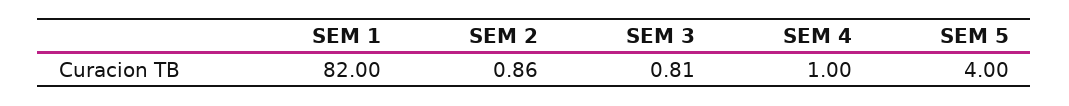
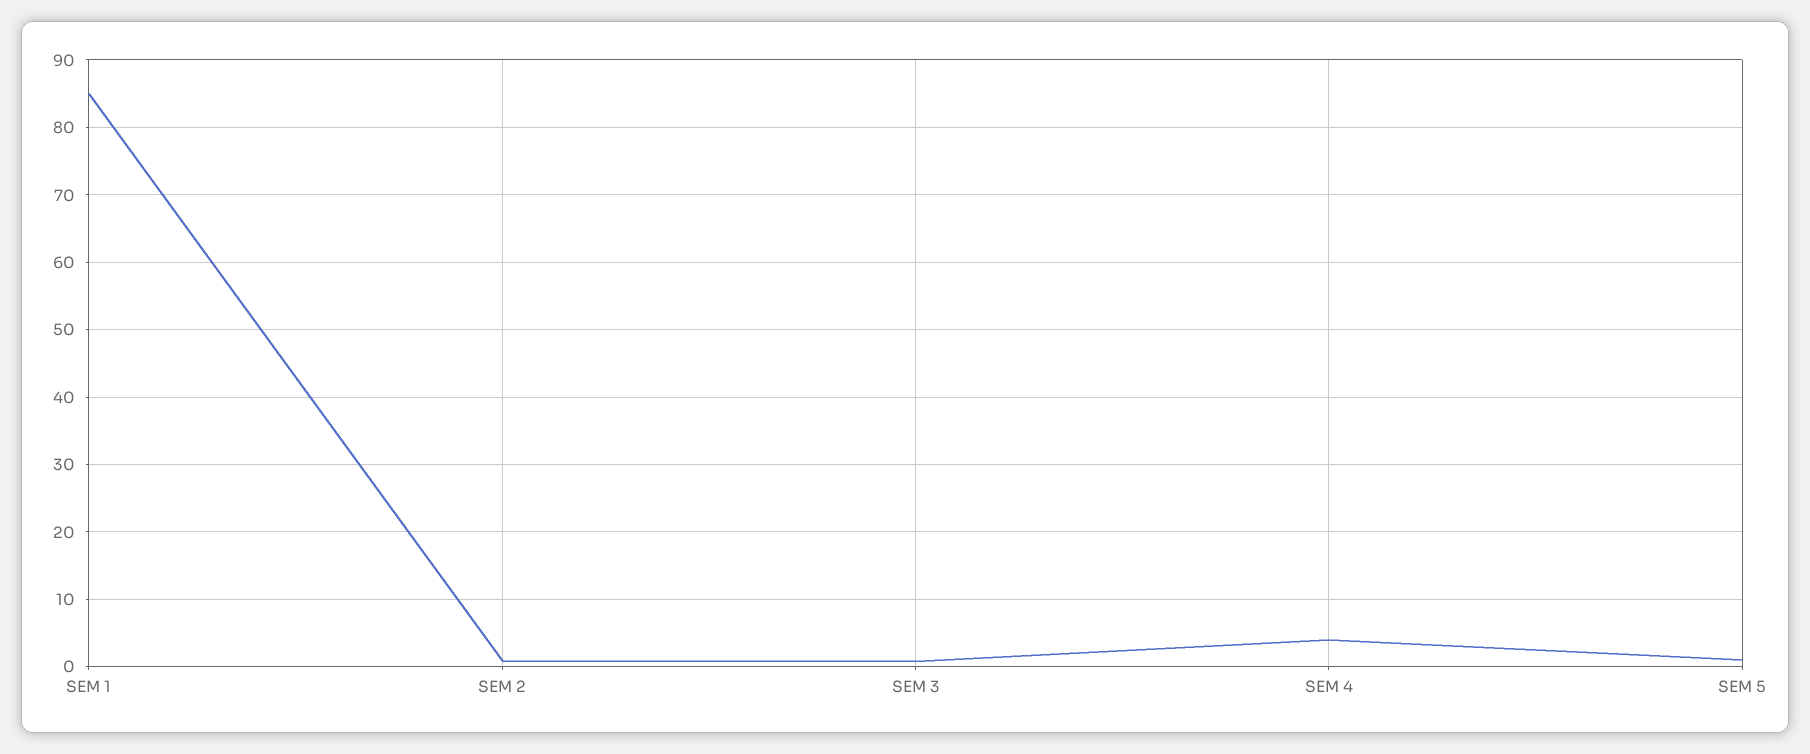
SEM 1: 82 -> 85
SEM 4: 1 -> 4
SEM 5: 4 -> 1

